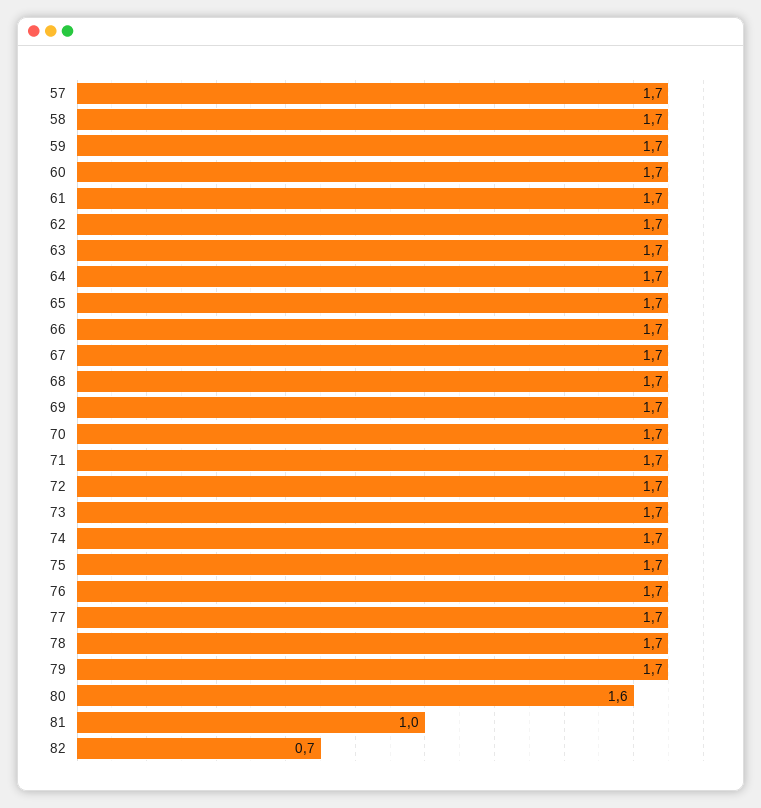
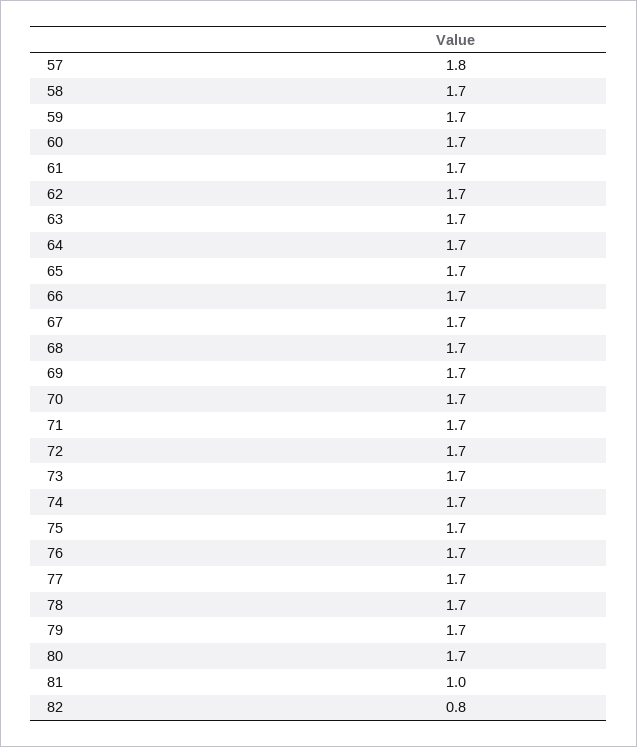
57: 1.7 -> 1.8
80: 1.6 -> 1.7
82: 0.7 -> 0.8

